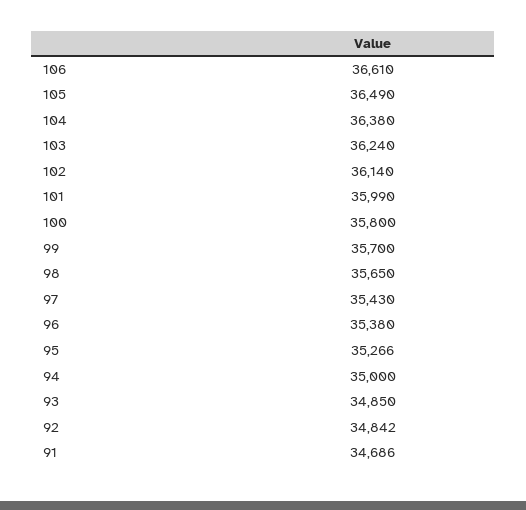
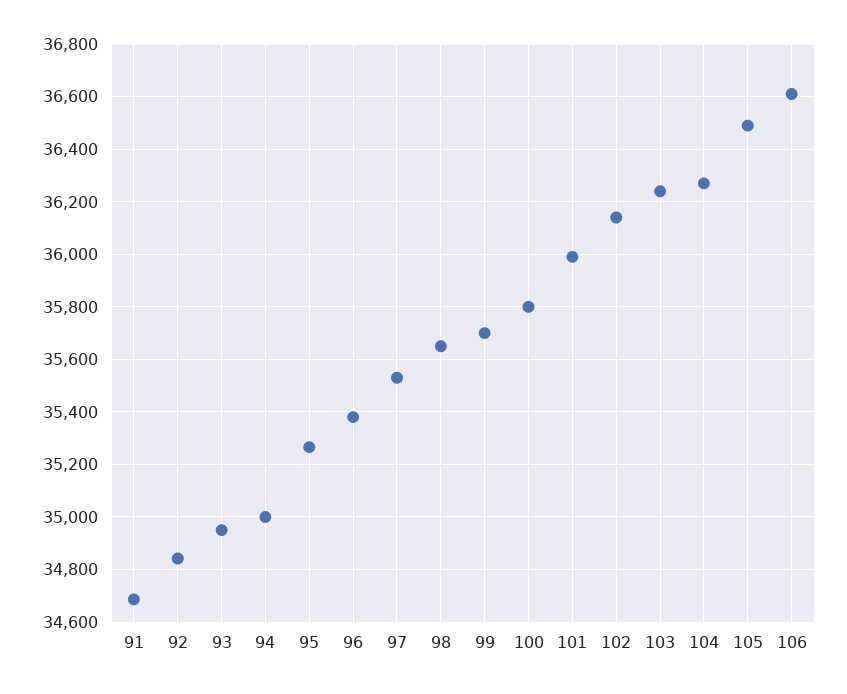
104: 36380 -> 36275
97: 35430 -> 35525
93: 34850 -> 34950

